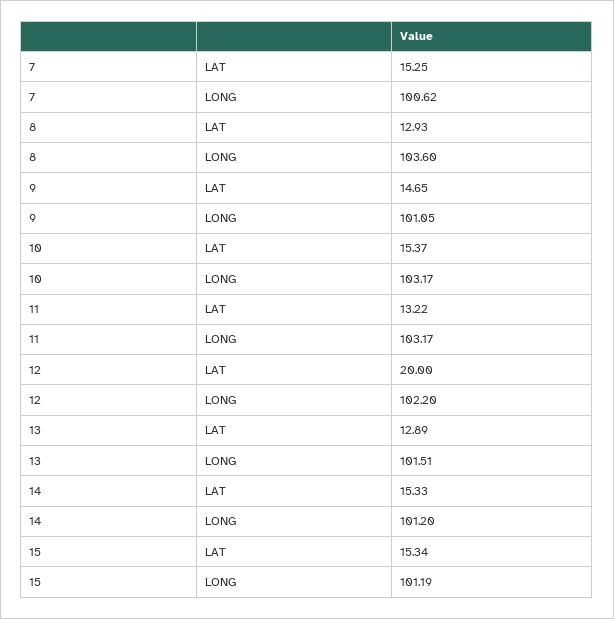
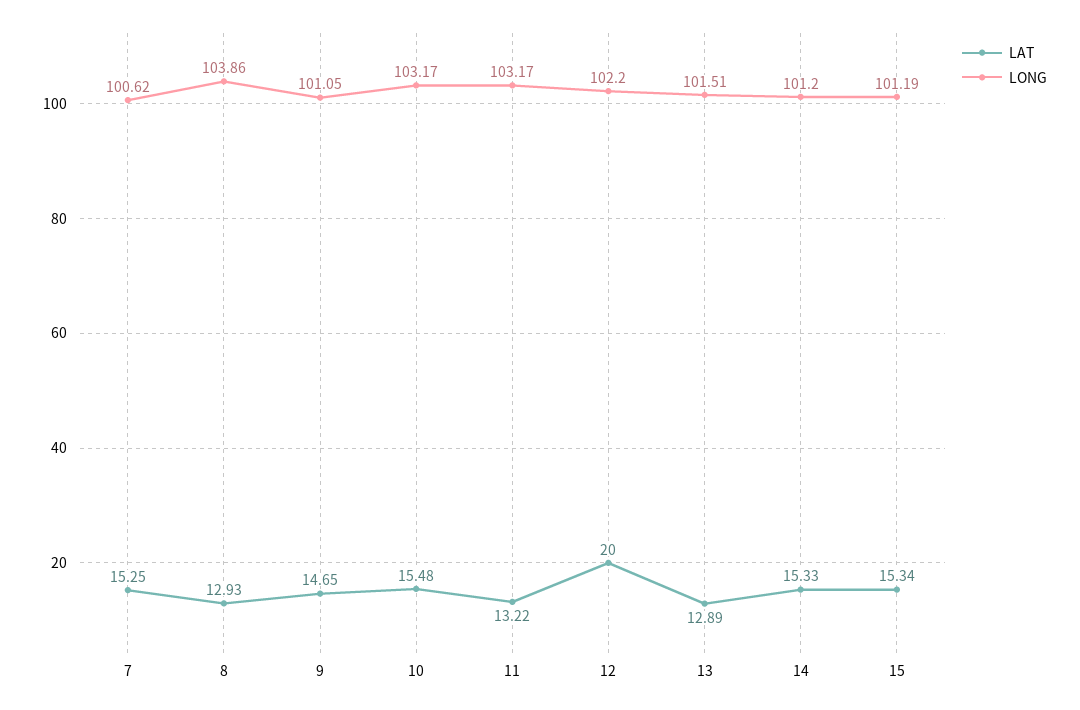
LONG, 8: 103.6 -> 103.86
LAT, 10: 15.37 -> 15.48

